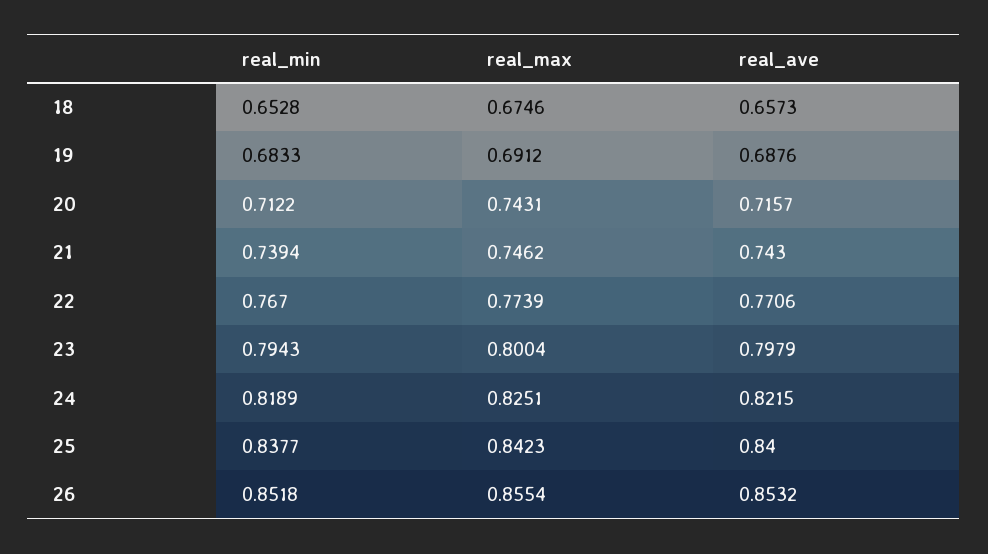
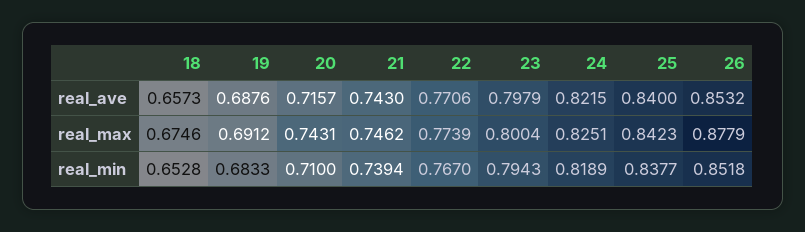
real_min, 20: 0.7122 -> 0.71
real_max, 26: 0.8554 -> 0.8779

